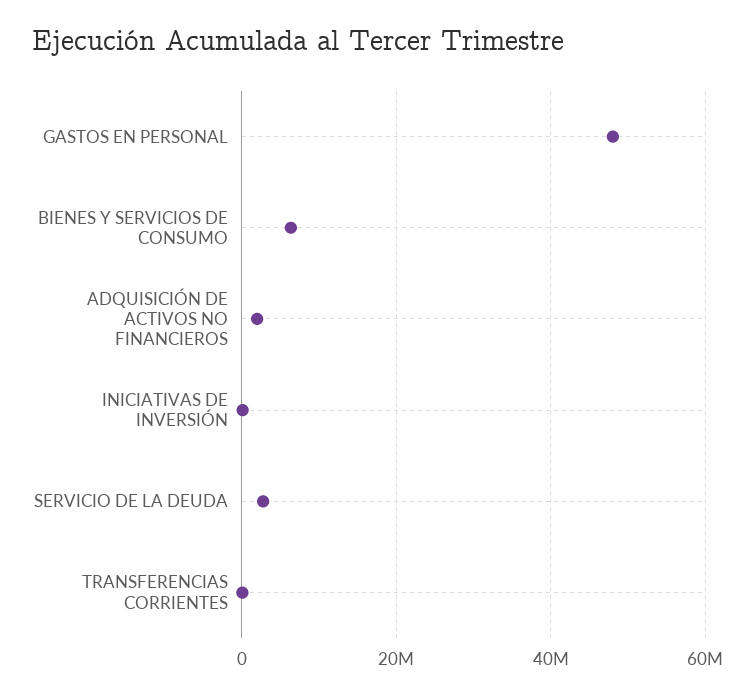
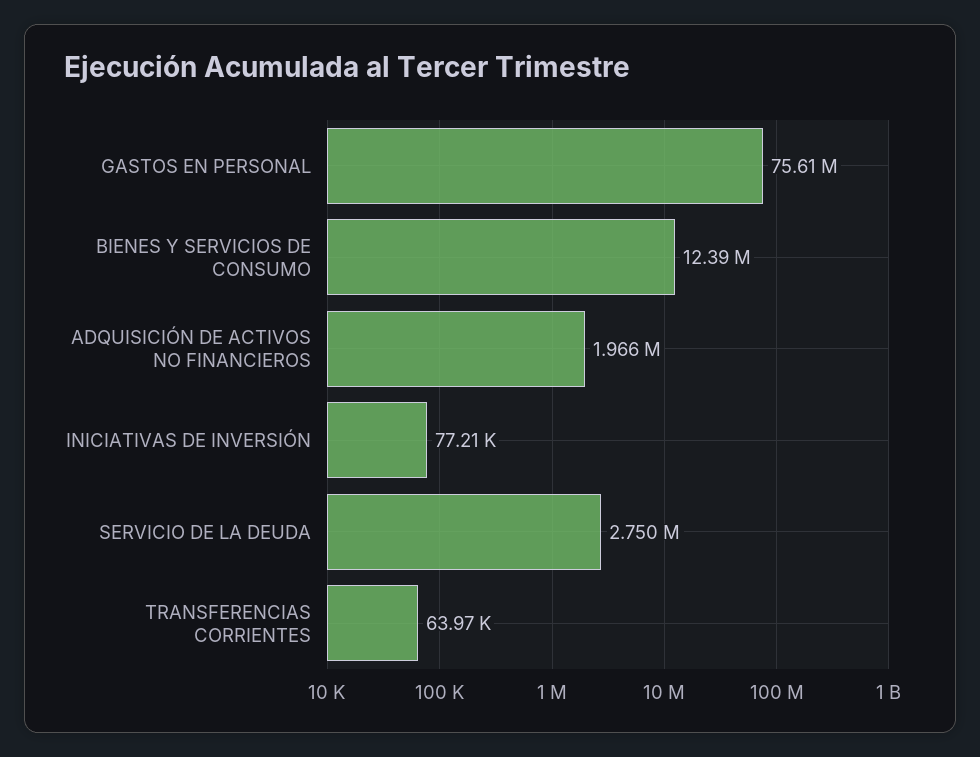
GASTOS EN PERSONAL: 48000000 -> 75610000
BIENES Y SERVICIOS DE CONSUMO: 6000000 -> 12390000

